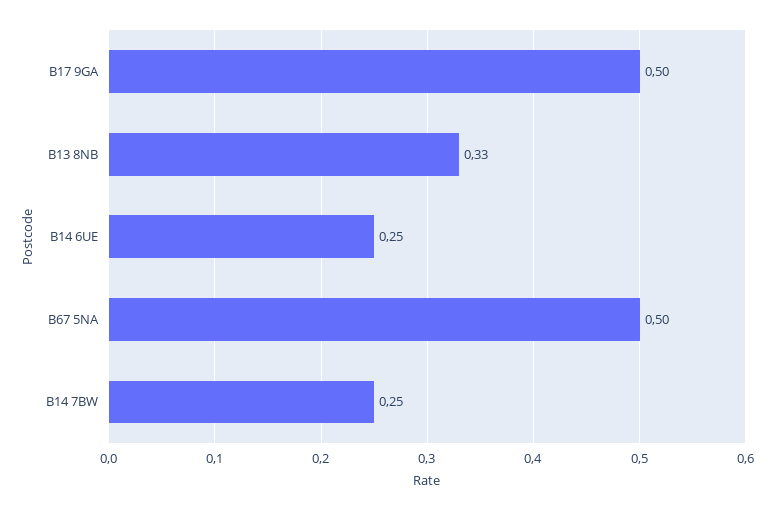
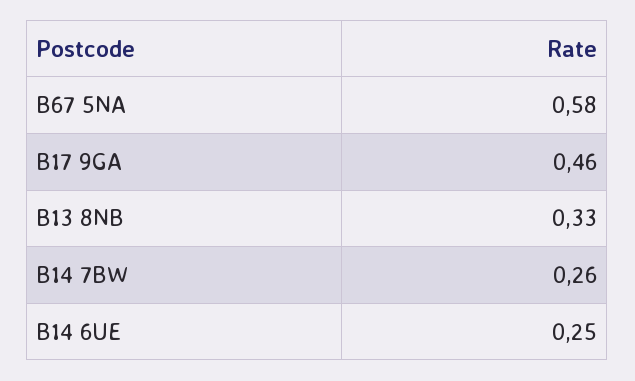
B17 9GA: 0.5 -> 0.46
B67 5NA: 0.5 -> 0.58
B14 7BW: 0.25 -> 0.26

